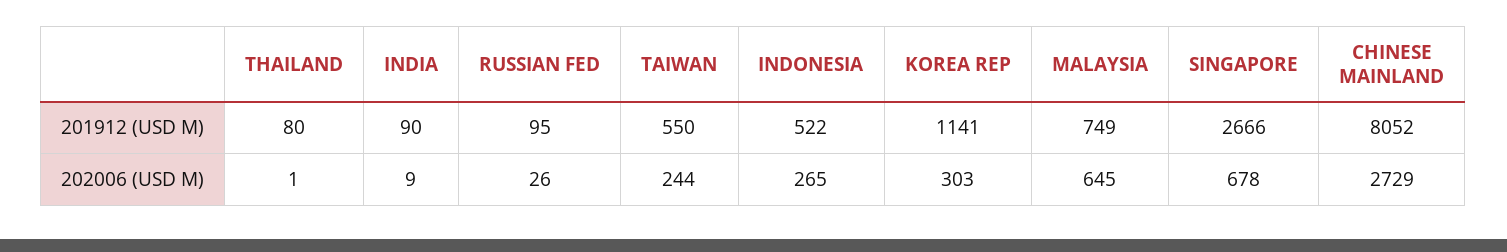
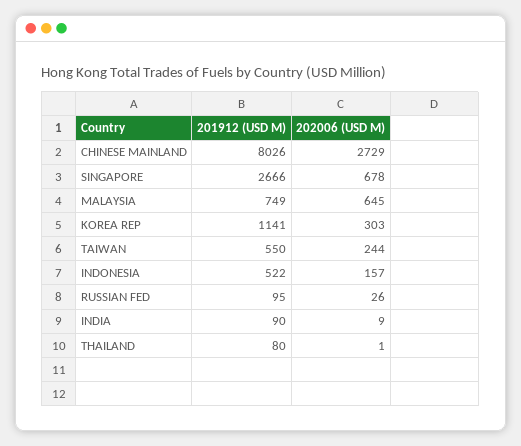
CHINESE MAINLAND, 201912 (USD M): 8052 -> 8026
INDONESIA, 202006 (USD M): 265 -> 157

